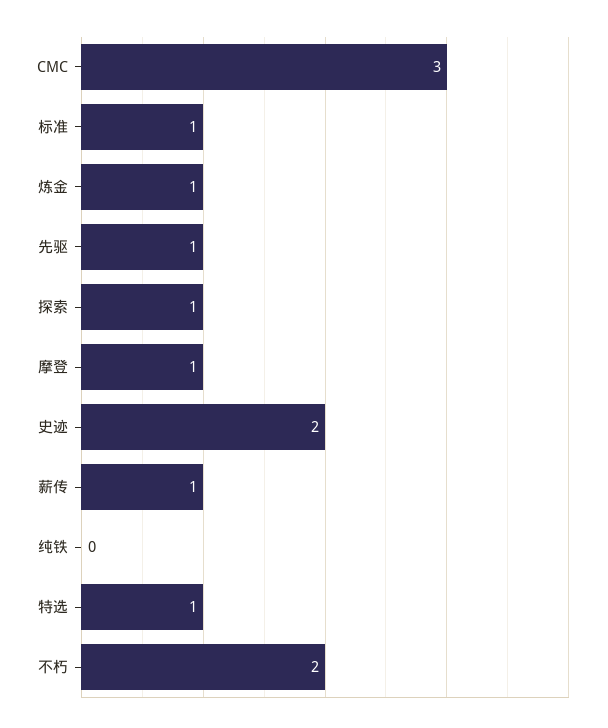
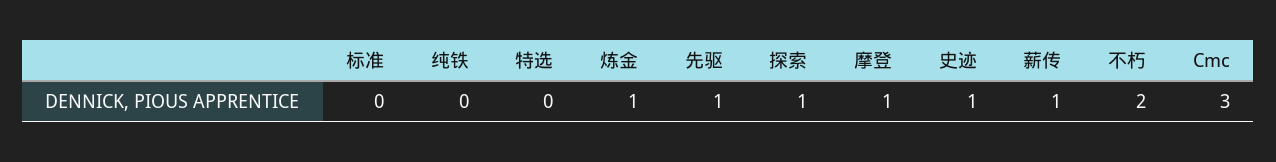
标准: 1 -> 0
史迹: 2 -> 1
特选: 1 -> 0

